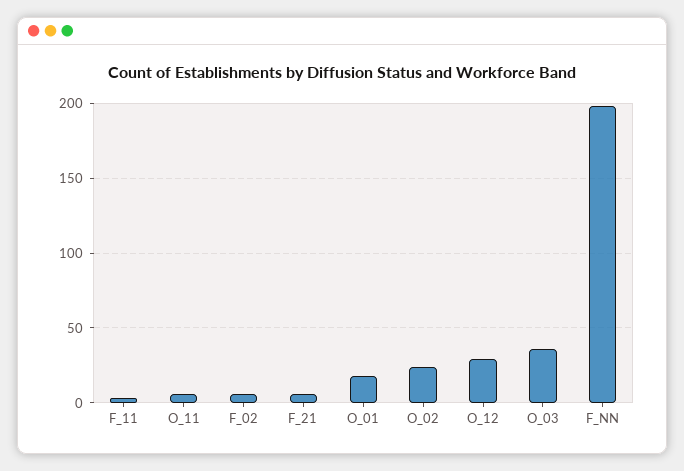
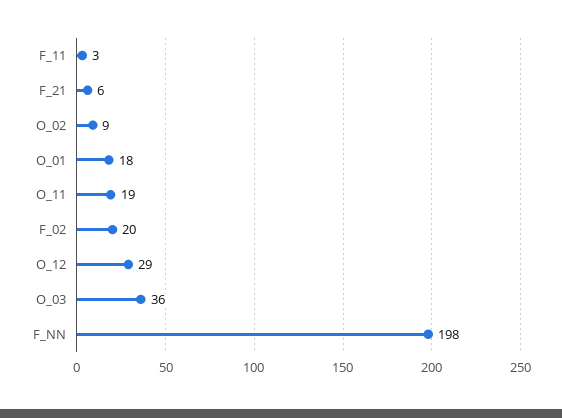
O_11: 5 -> 19
F_02: 5 -> 20
O_02: 25 -> 9

